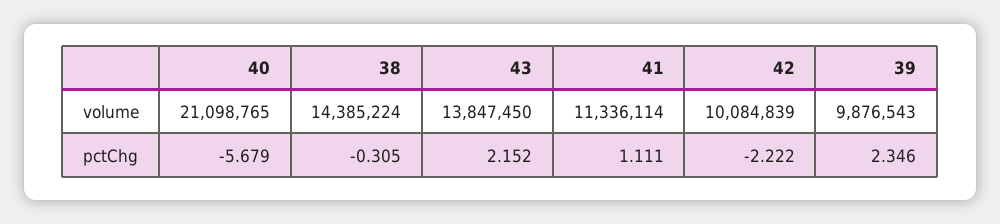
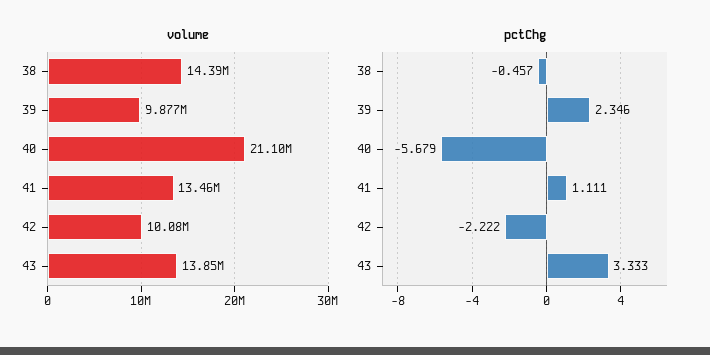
volume, 41: 11336114 -> 13460000
pctChg, 38: -0.305 -> -0.457
pctChg, 43: 2.152 -> 3.333

